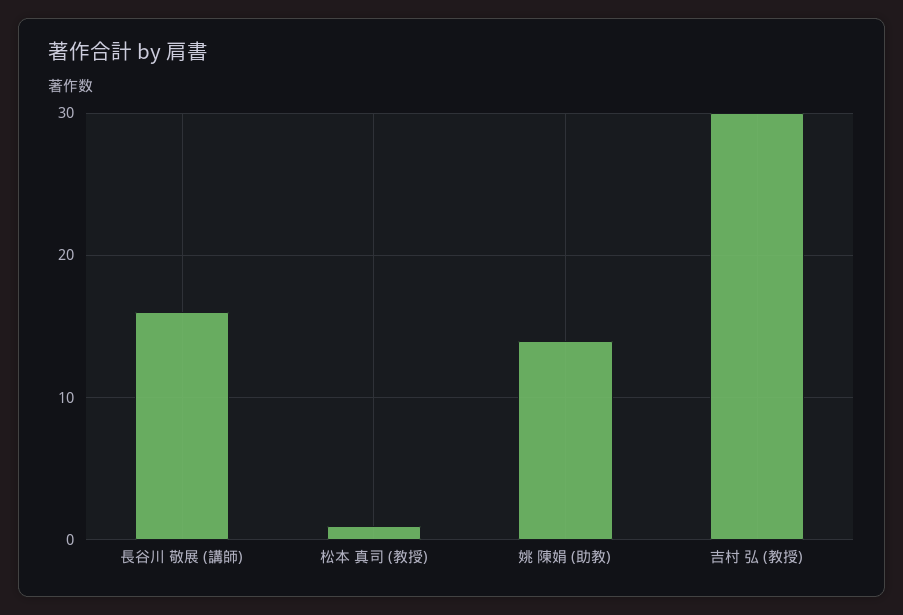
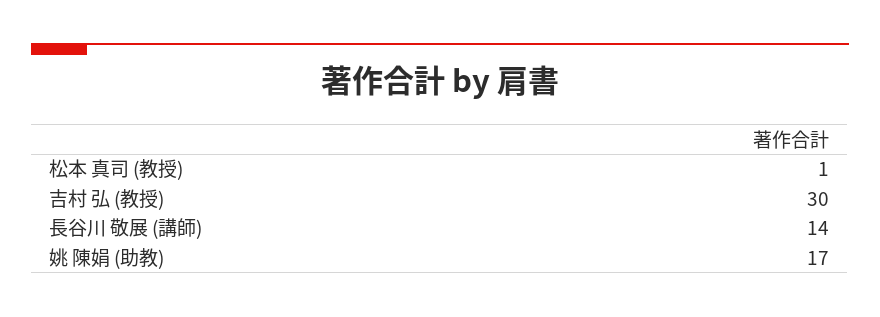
長谷川 敬展 (講師): 16 -> 14
姚 陳娟 (助教): 14 -> 17

